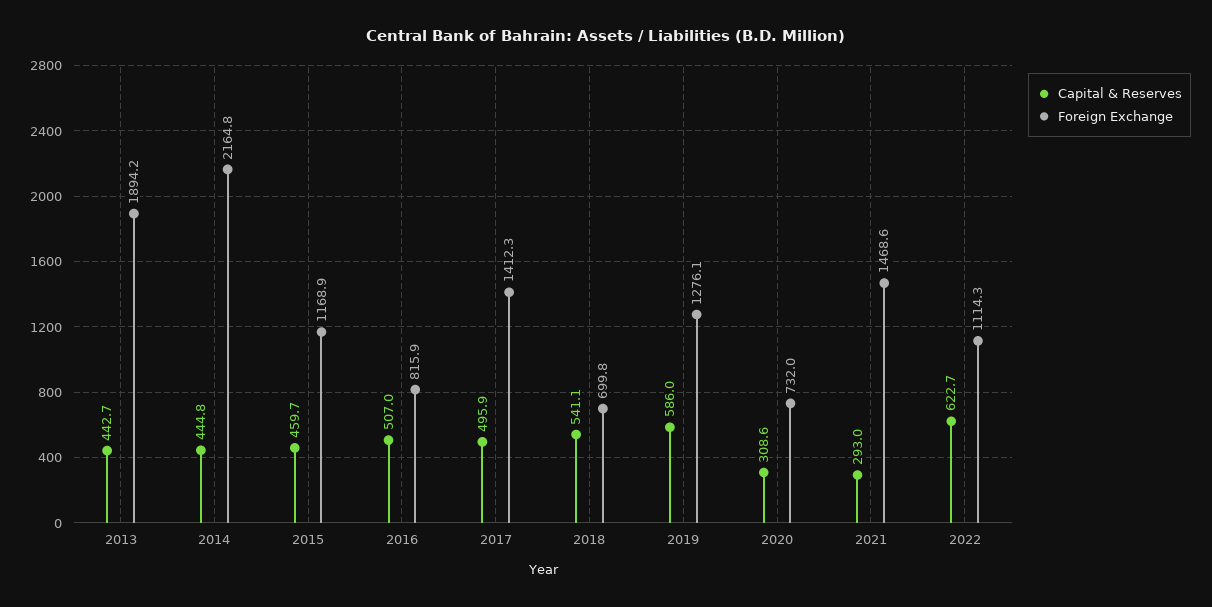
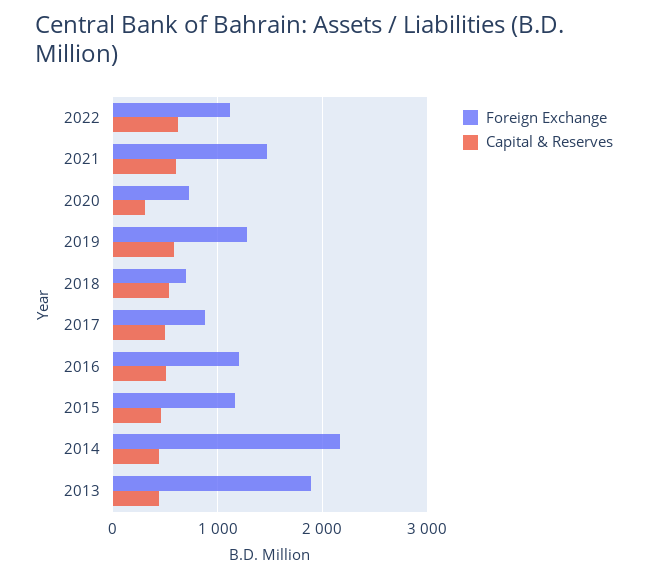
Foreign Exchange, 2016: 815.9 -> 1200
Foreign Exchange, 2017: 1412.3 -> 900
Capital & Reserves, 2021: 293 -> 600

